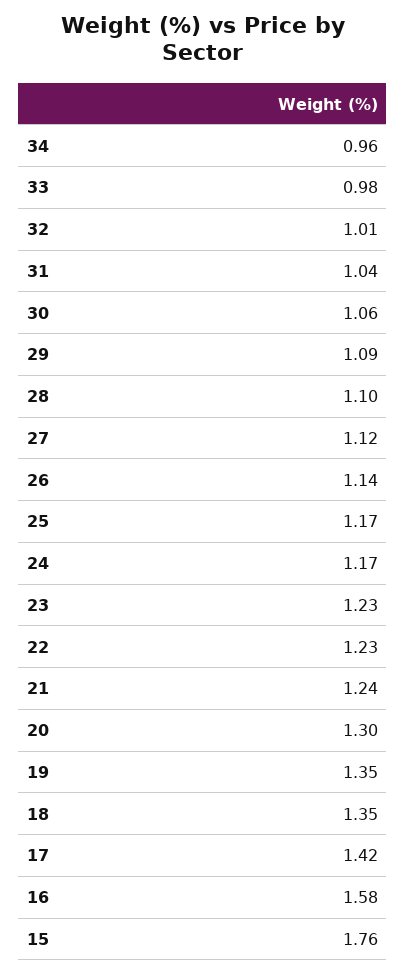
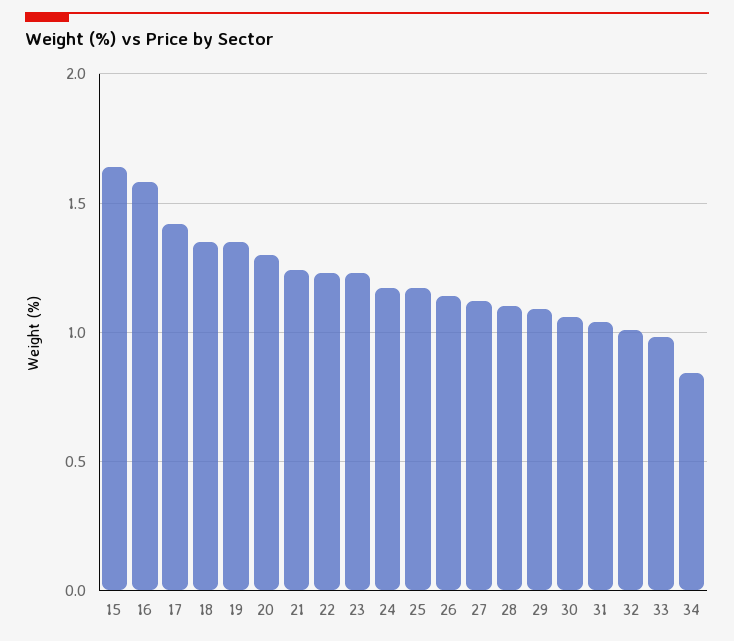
34: 0.96 -> 0.85
15: 1.76 -> 1.65

